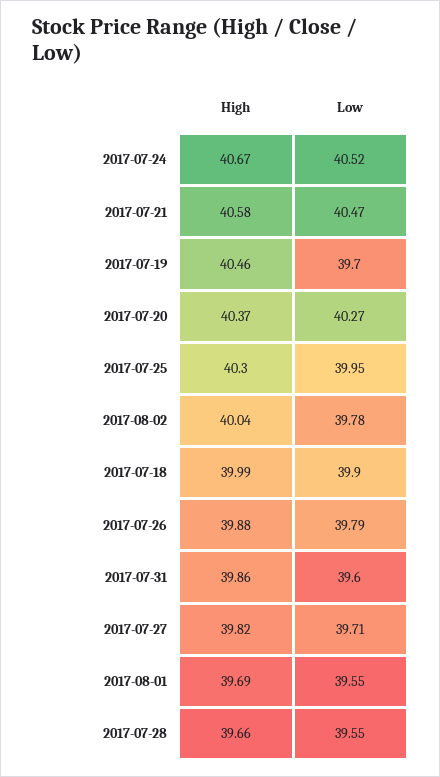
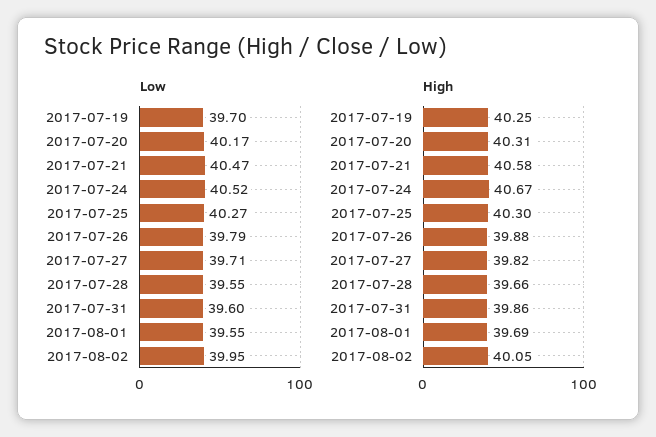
High, 2017-07-19: 40.46 -> 40.25
High, 2017-07-20: 40.37 -> 40.31
Low, 2017-07-20: 40.27 -> 40.17
Low, 2017-07-25: 39.95 -> 40.27
High, 2017-08-02: 40.04 -> 40.05
Low, 2017-08-02: 39.78 -> 39.95
High, 2017-07-18: 39.99 -> none
Low, 2017-07-18: 39.9 -> none

